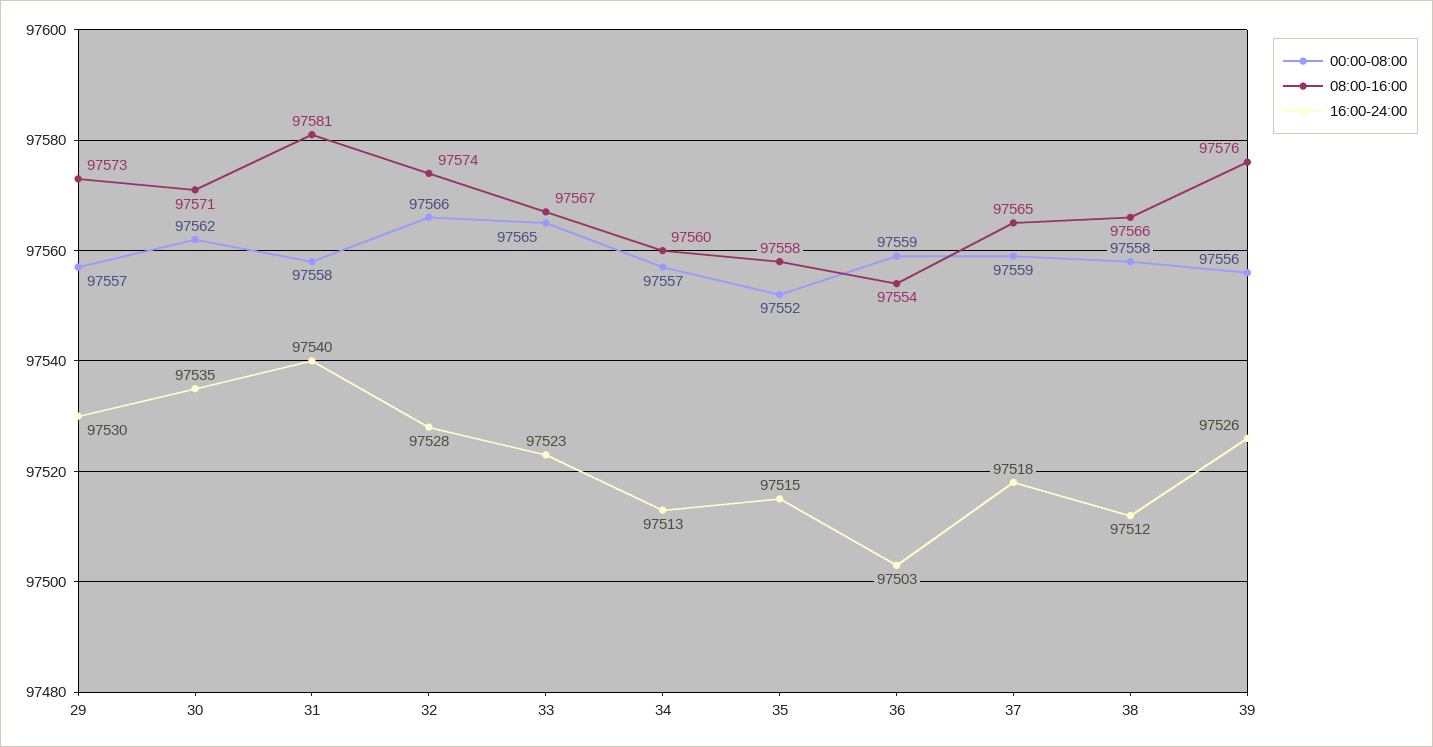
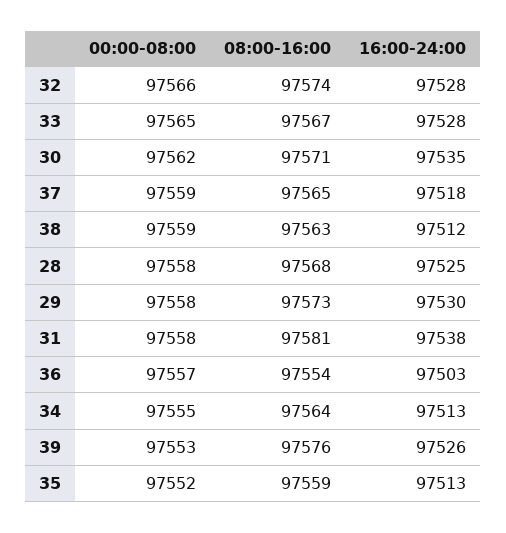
00:00-08:00, 29: 97557 -> 97558
16:00-24:00, 31: 97540 -> 97538
16:00-24:00, 33: 97523 -> 97528
00:00-08:00, 34: 97557 -> 97555
08:00-16:00, 34: 97560 -> 97564
08:00-16:00, 35: 97558 -> 97559
16:00-24:00, 35: 97515 -> 97513
00:00-08:00, 36: 97559 -> 97557
00:00-08:00, 38: 97558 -> 97559
08:00-16:00, 38: 97566 -> 97563
00:00-08:00, 39: 97556 -> 97553
00:00-08:00, 28: none -> 97558
08:00-16:00, 28: none -> 97568
16:00-24:00, 28: none -> 97525

